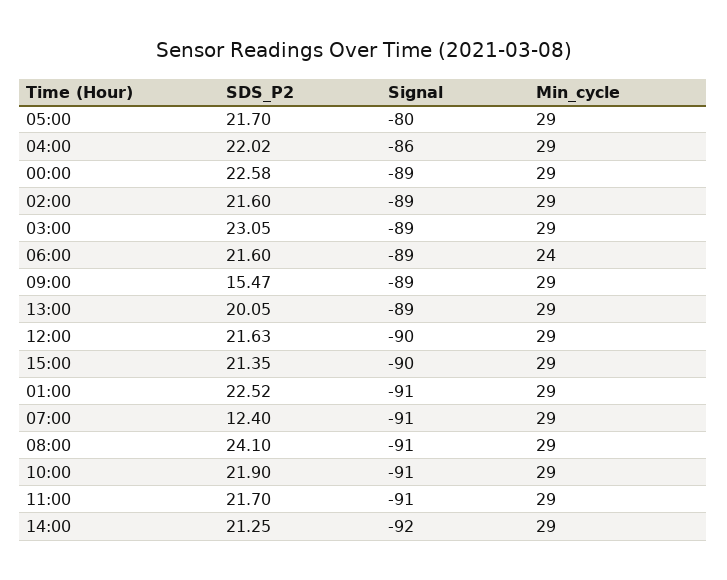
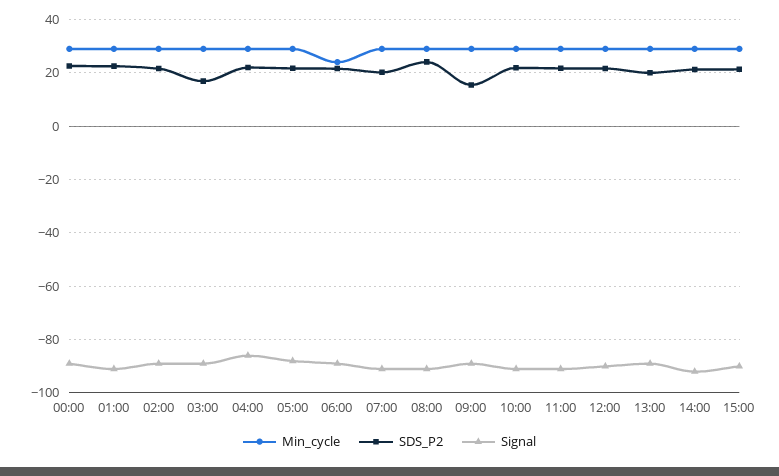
Signal, 05:00: -80 -> -87.5
SDS_P2, 03:00: 23.05 -> 17.5
SDS_P2, 07:00: 12.4 -> 20

